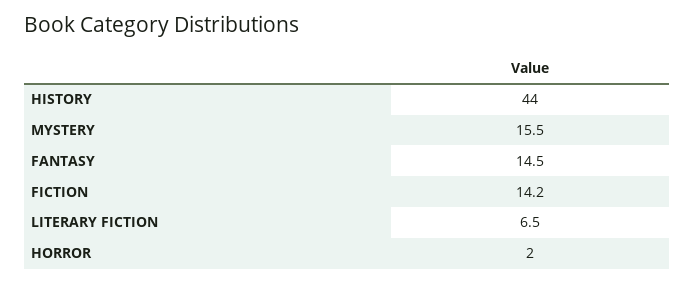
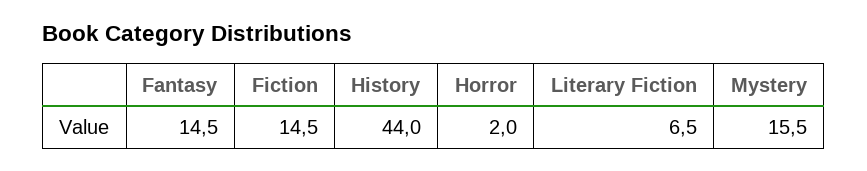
FICTION: 14.2 -> 14.5

